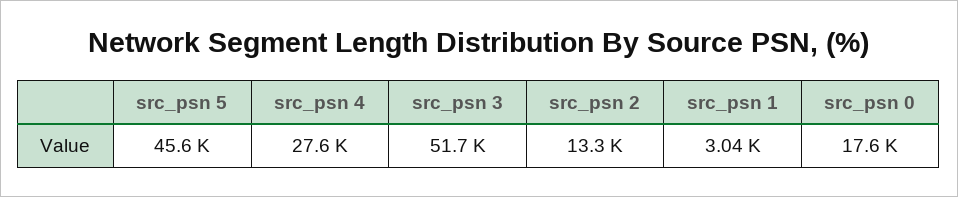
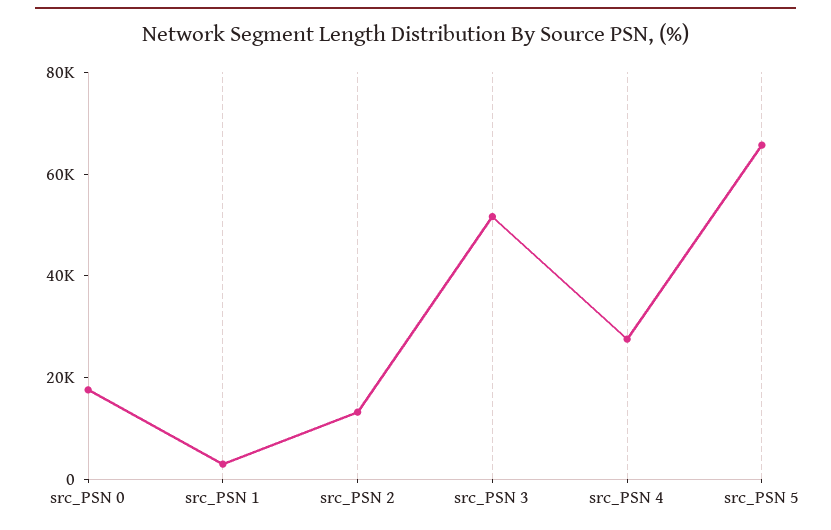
src_psn 5: 45600 -> 65000

